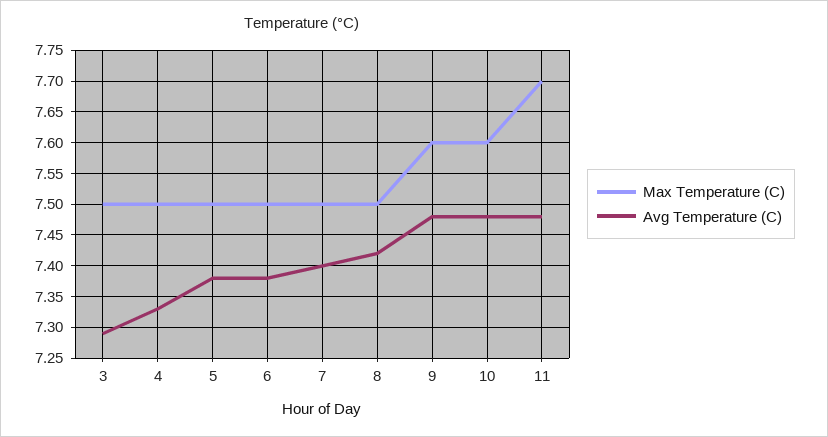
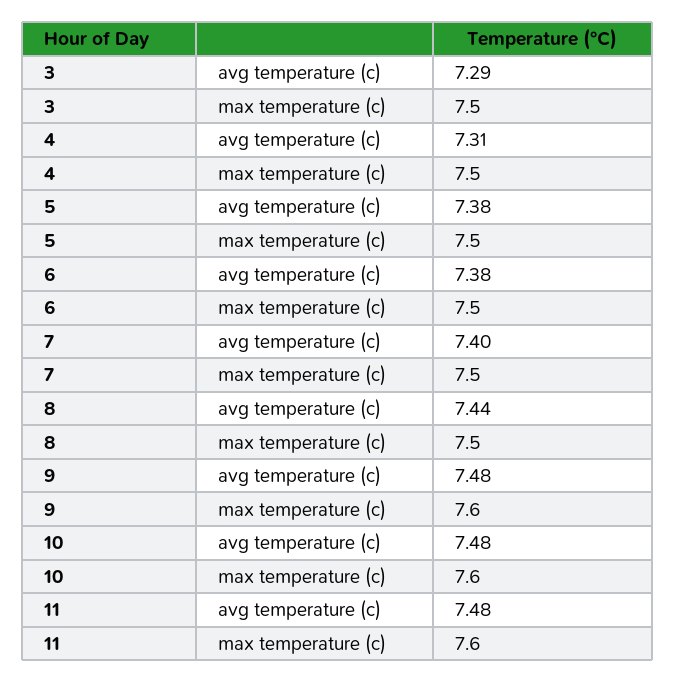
Avg Temperature (C), 4: 7.33 -> 7.31
Avg Temperature (C), 8: 7.42 -> 7.44
Max Temperature (C), 11: 7.7 -> 7.6

